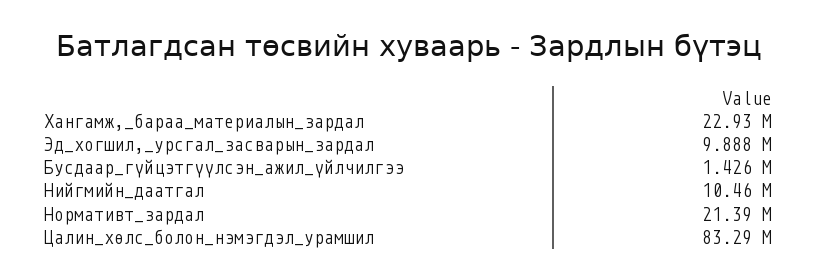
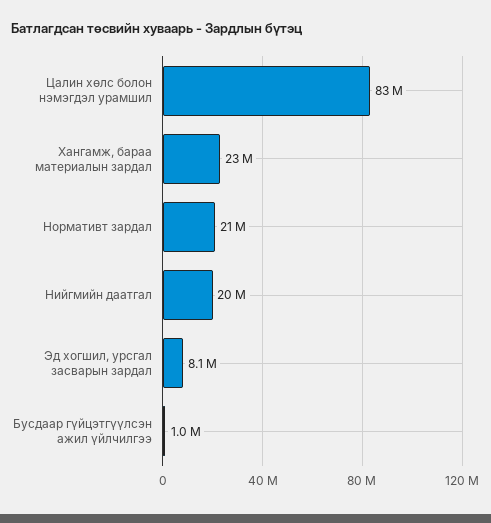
Эд_хогшил,_урсгал_засварын_зардал: 9888000 -> 8100000
Бусдаар_гүйцэтгүүлсэн_ажил_үйлчилгээ: 1426000 -> 1000000
Нийгмийн_даатгал: 10460000 -> 20000000

